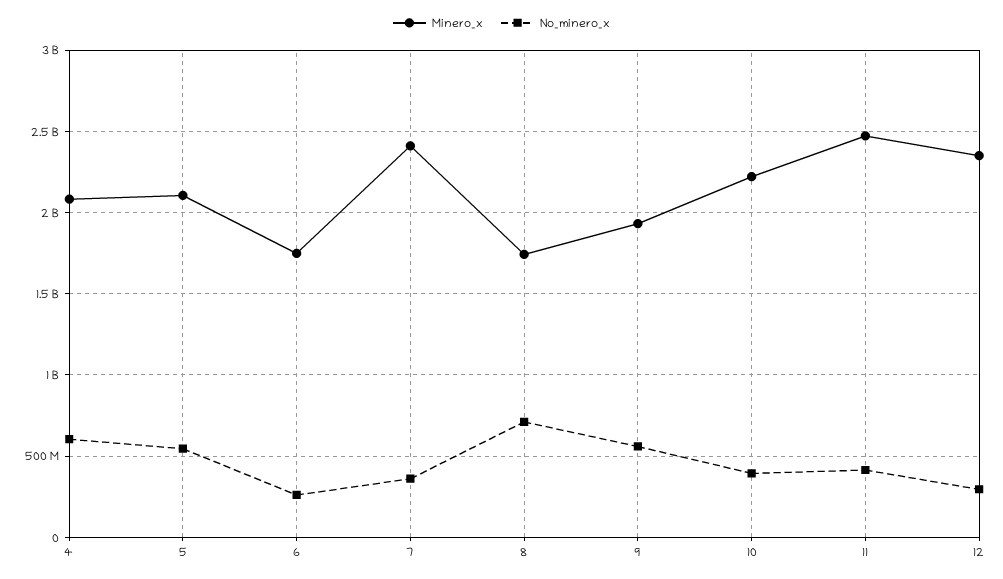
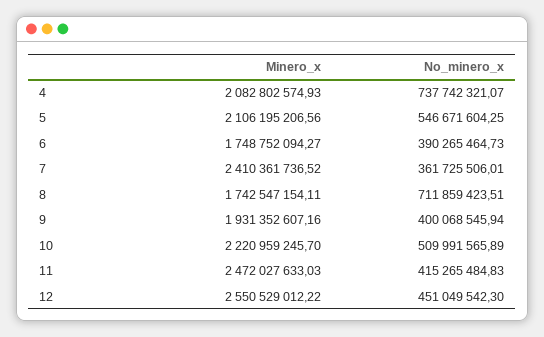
No_minero_x, 4: 600000000 -> 737742321.07
No_minero_x, 6: 250000000 -> 390265464.73
No_minero_x, 9: 550000000 -> 400068545.94
No_minero_x, 10: 400000000 -> 509991565.89
Minero_x, 12: 2350000000 -> 2550529012.22
No_minero_x, 12: 300000000 -> 451049542.3

